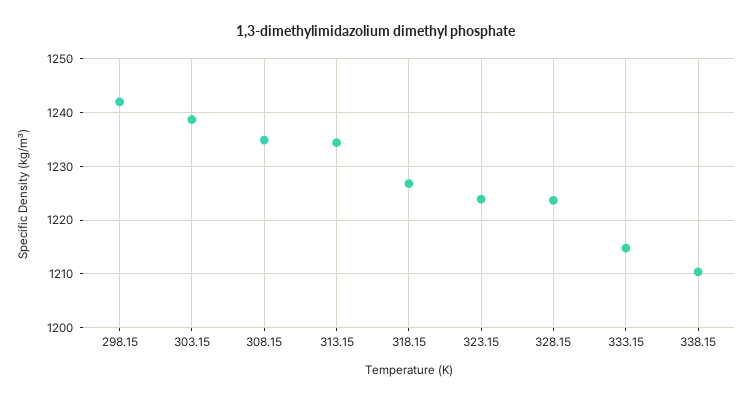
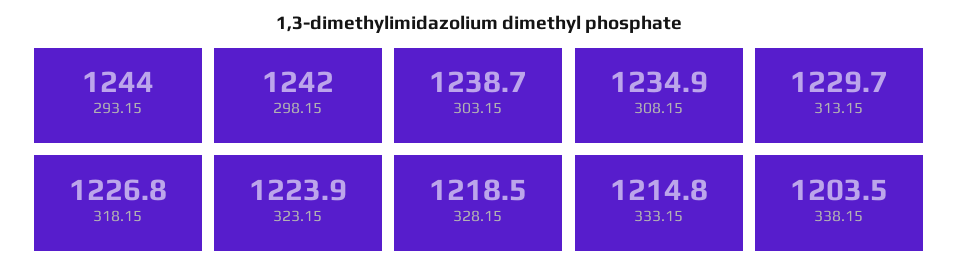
313.15: 1234 -> 1229.7
328.15: 1224 -> 1218.5
338.15: 1210 -> 1203.5
293.15: none -> 1244

